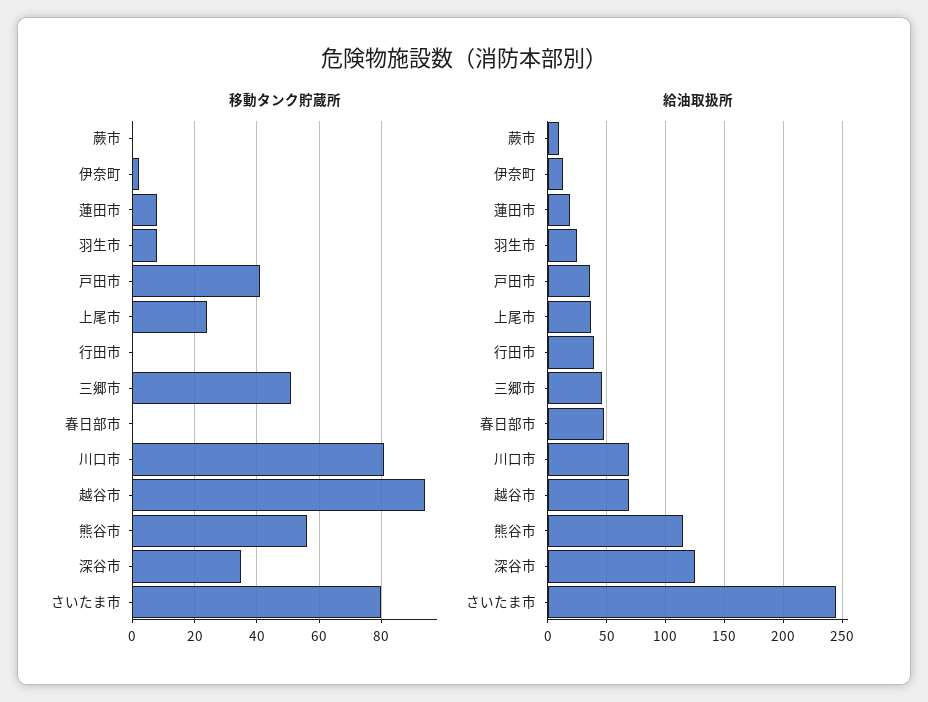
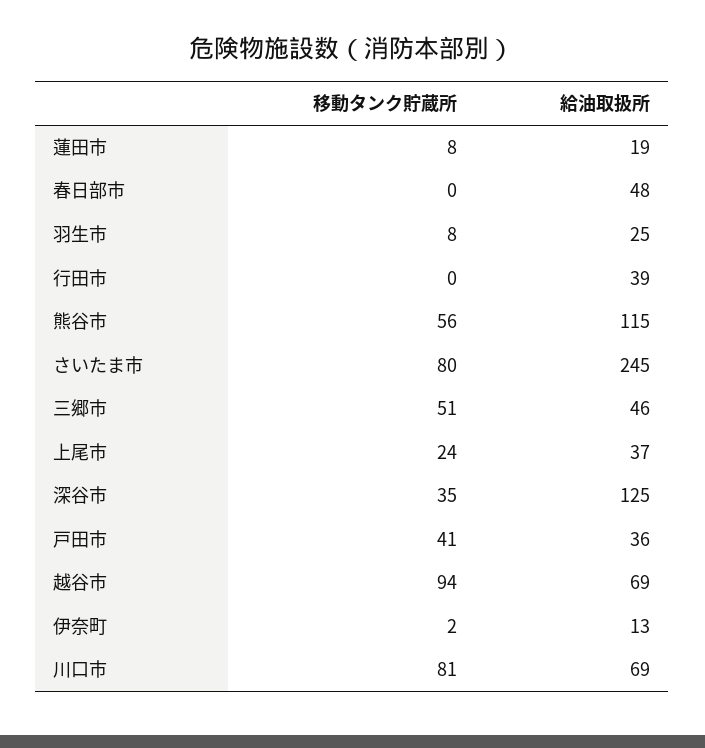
移動タンク貯蔵所, 蕨市: 0 -> none
給油取扱所, 蕨市: 10 -> none

